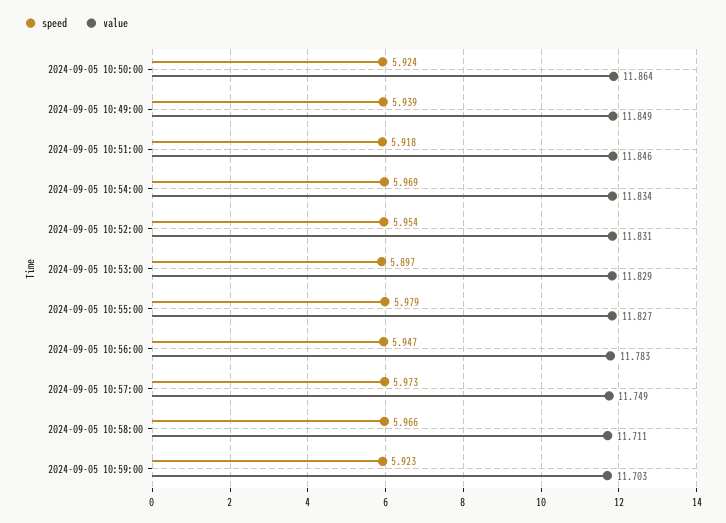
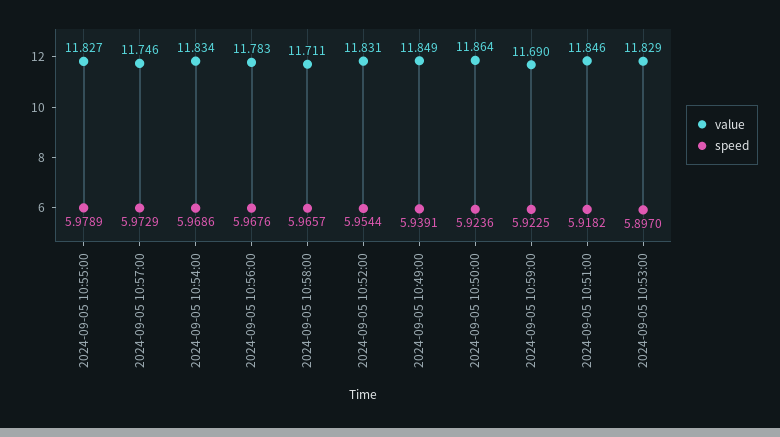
speed, 2024-09-05 10:56:00: 5.947 -> 5.9676
value, 2024-09-05 10:57:00: 11.749 -> 11.746
value, 2024-09-05 10:59:00: 11.703 -> 11.69

